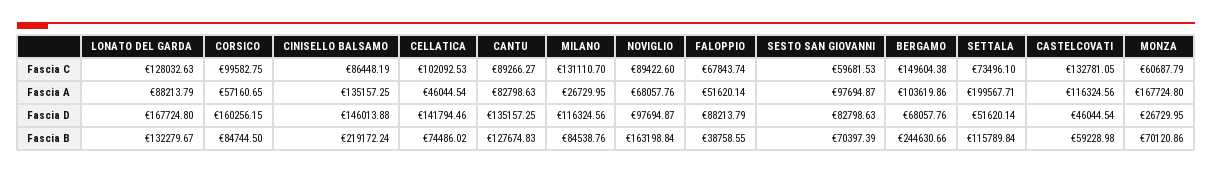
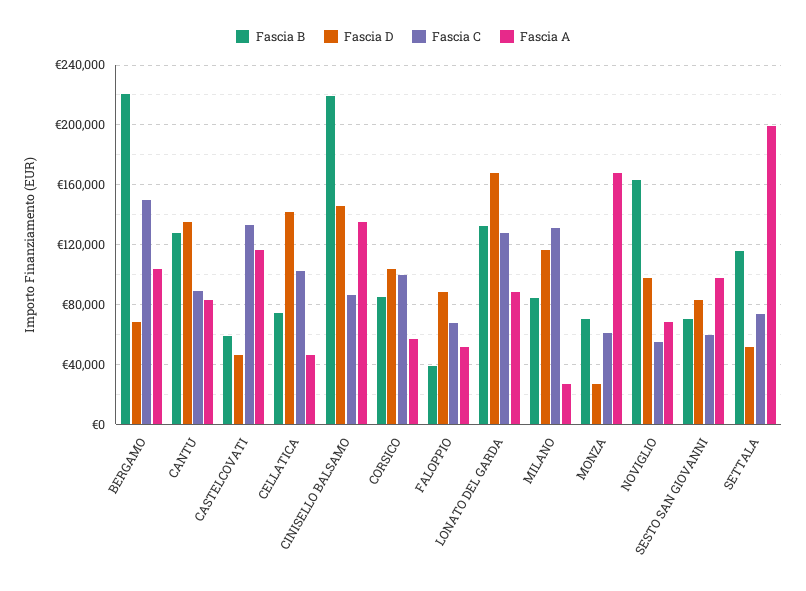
Fascia C, NOVIGLIO: 89422.6 -> 55000
Fascia D, CORSICO: 160256.15 -> 105000
Fascia B, BERGAMO: 244630.66 -> 220000

